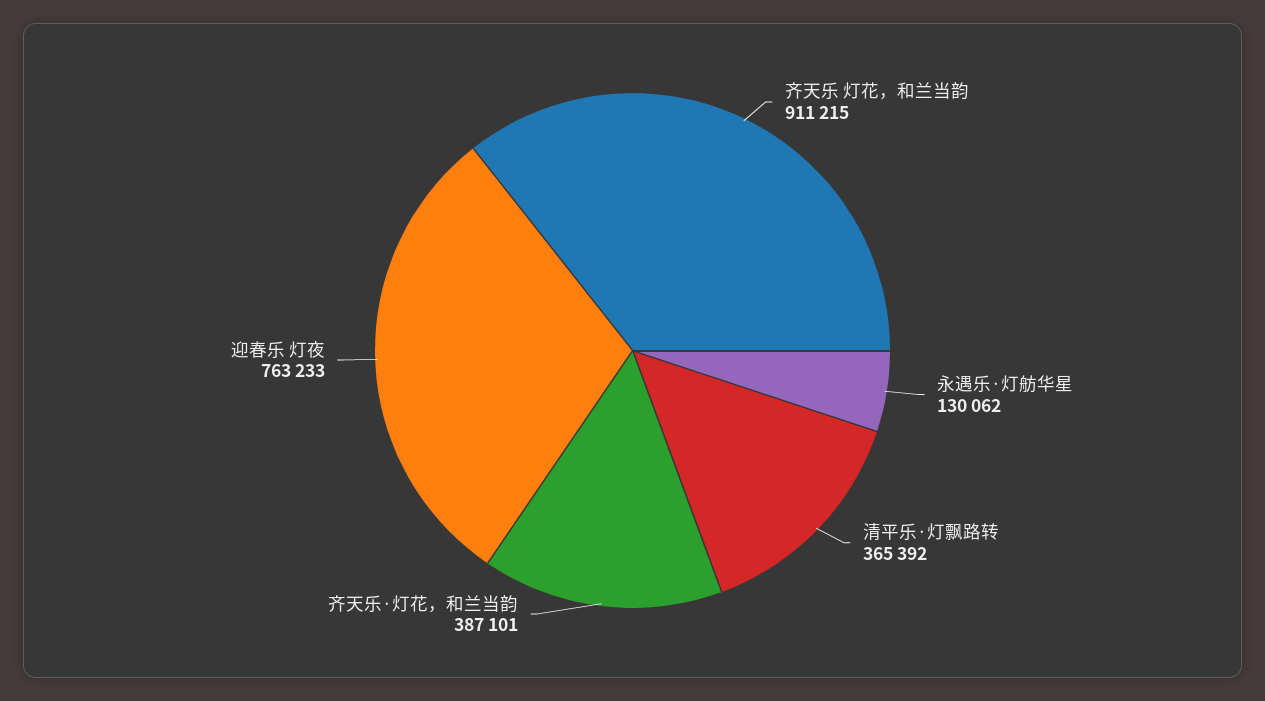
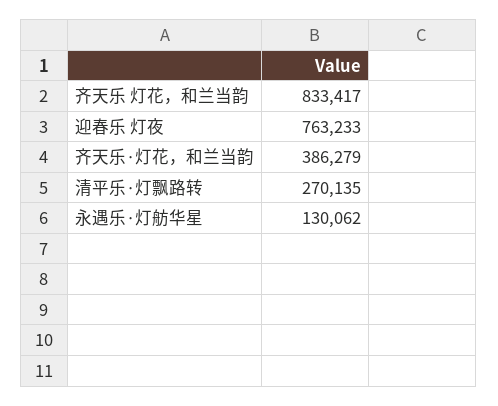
齐天乐 灯花，和兰当韵: 911215 -> 833417
清平乐·灯飘路转: 365392 -> 270135
齐天乐·灯花，和兰当韵: 387101 -> 386279

